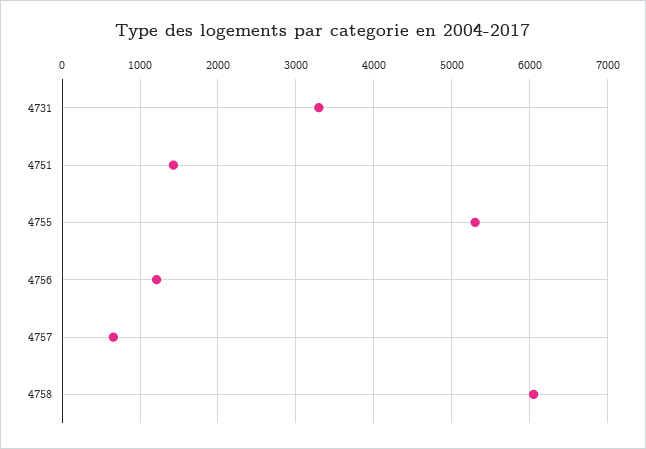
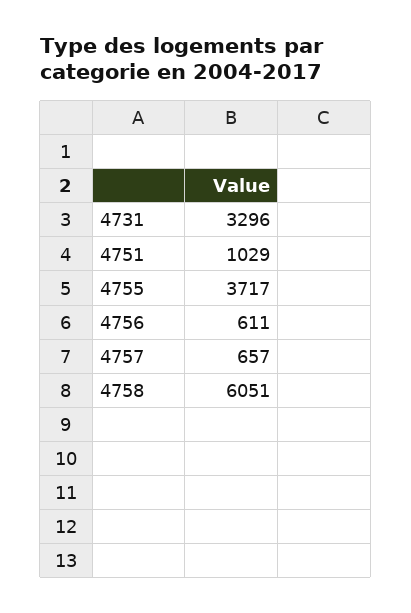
4751: 1400 -> 1029
4755: 5300 -> 3717
4756: 1200 -> 611

